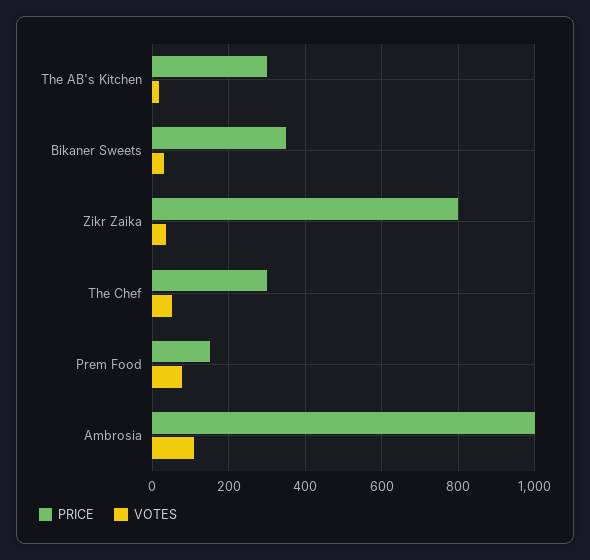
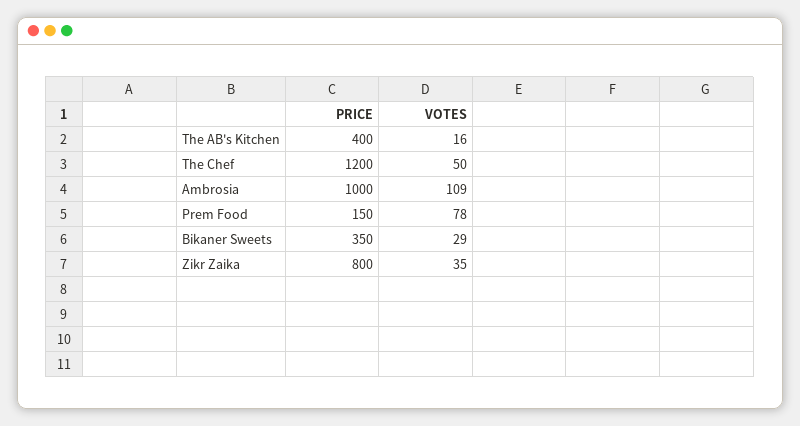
PRICE, The AB's Kitchen: 300 -> 400
PRICE, The Chef: 300 -> 1200

